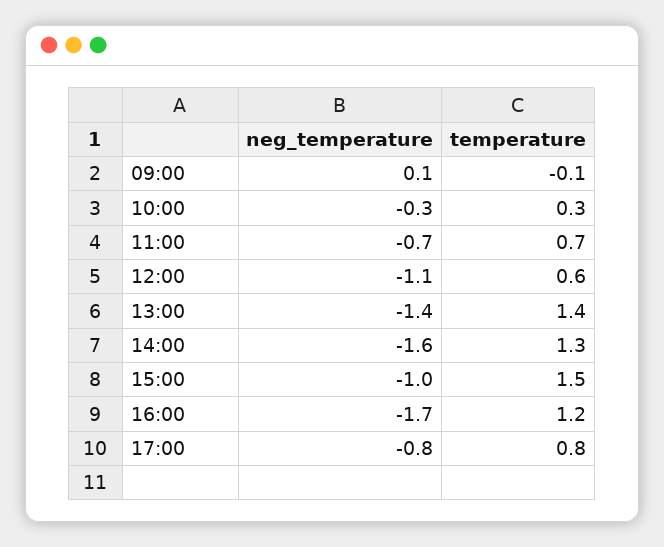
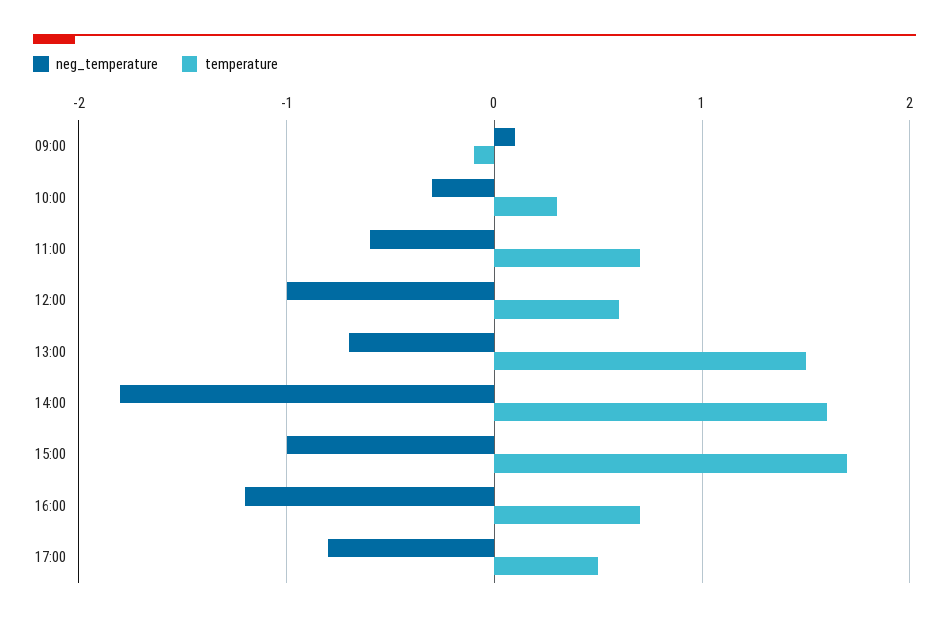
neg_temperature, 11:00: -0.7 -> -0.6
neg_temperature, 12:00: -1.1 -> -1
neg_temperature, 13:00: -1.4 -> -0.7
temperature, 13:00: 1.4 -> 1.5
neg_temperature, 14:00: -1.6 -> -1.8
temperature, 14:00: 1.3 -> 1.6
temperature, 15:00: 1.5 -> 1.7
neg_temperature, 16:00: -1.7 -> -1.2
temperature, 16:00: 1.2 -> 0.7
temperature, 17:00: 0.8 -> 0.5

